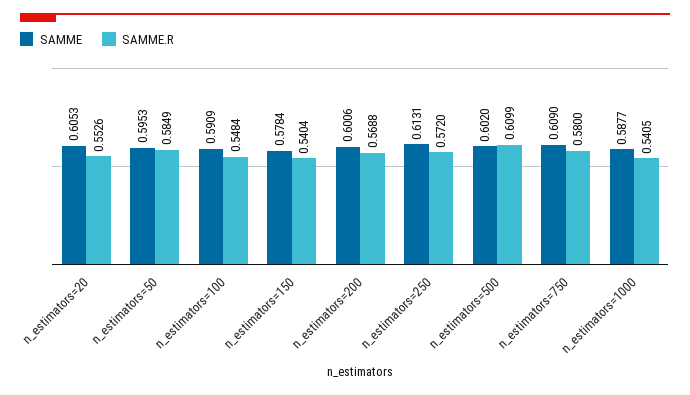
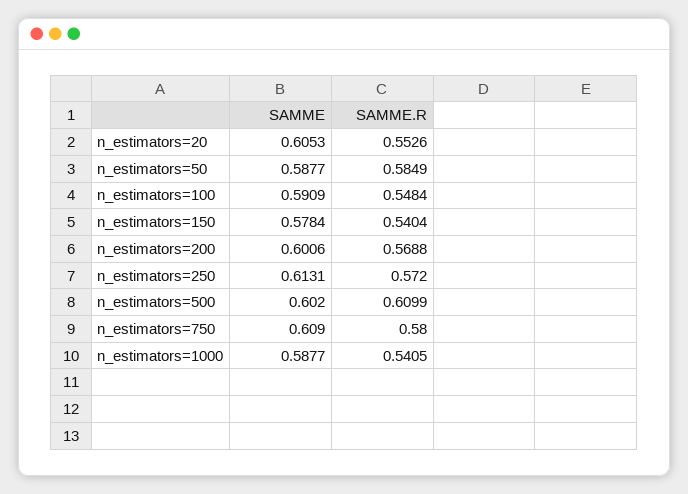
SAMME, n_estimators=50: 0.5953 -> 0.5877

